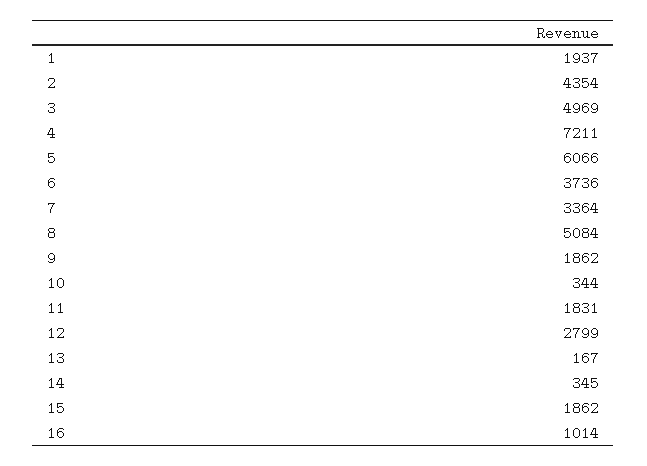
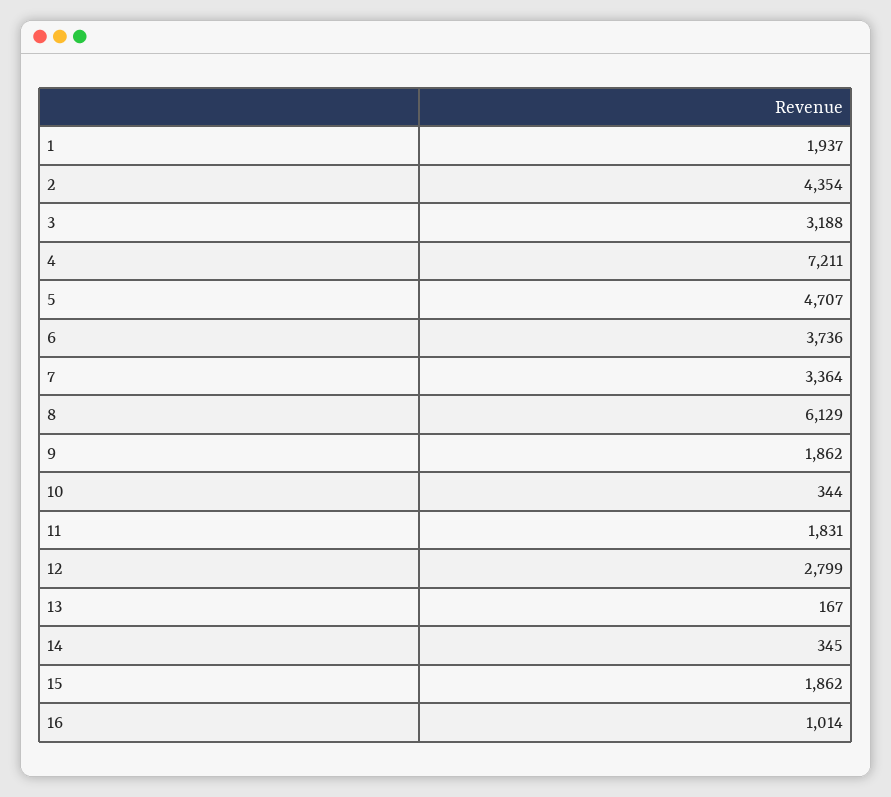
3: 4969 -> 3188
5: 6066 -> 4707
8: 5084 -> 6129

